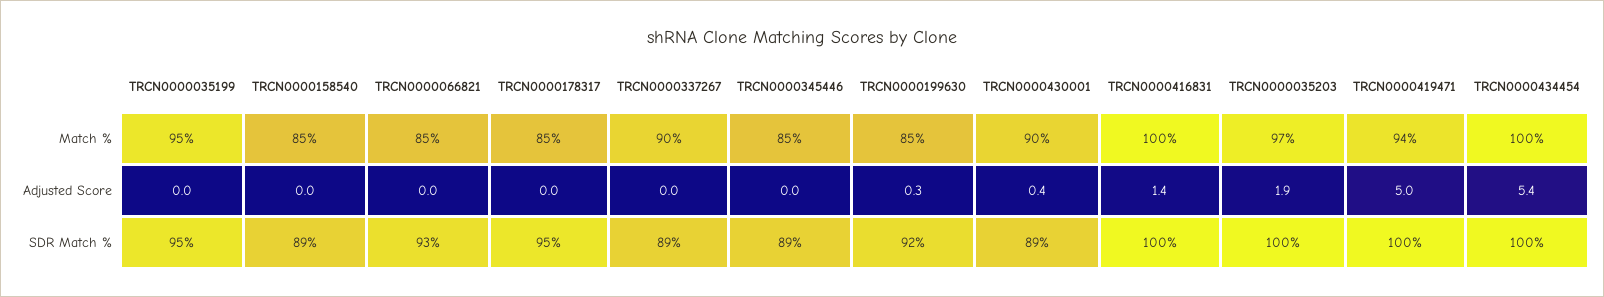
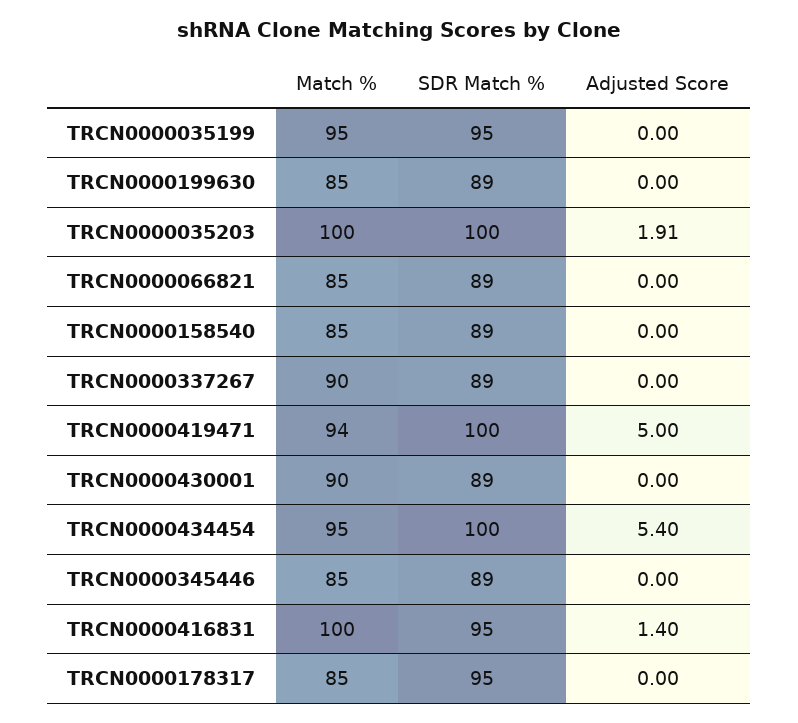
TRCN0000035203, Match %: 97 -> 100
TRCN0000434454, Match %: 100 -> 95
TRCN0000199630, Adjusted Score: 0.3 -> 0
TRCN0000430001, Adjusted Score: 0.4 -> 0
TRCN0000066821, SDR Match %: 93 -> 89
TRCN0000199630, SDR Match %: 92 -> 89
TRCN0000416831, SDR Match %: 100 -> 95

